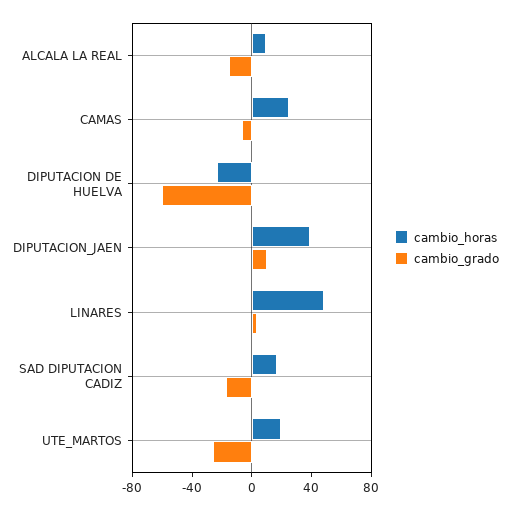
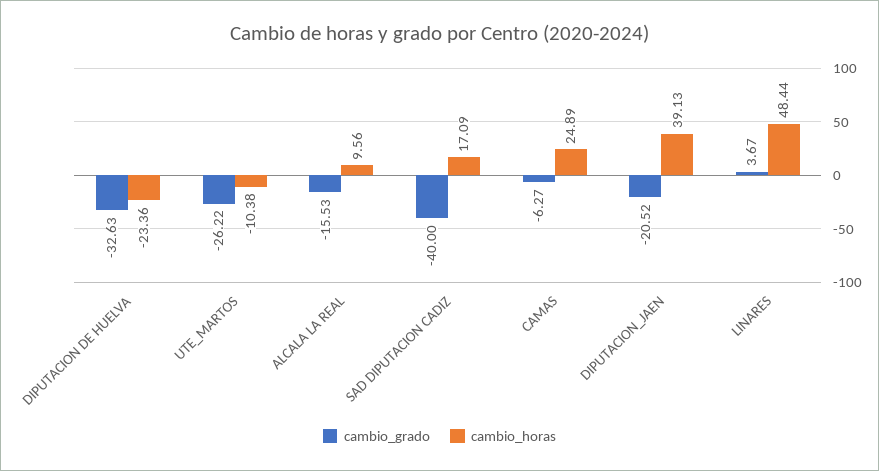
cambio_grado, DIPUTACION DE HUELVA: -60 -> -32.63
cambio_grado, DIPUTACION_JAEN: 10 -> -20.52
cambio_grado, SAD DIPUTACION CADIZ: -20 -> -40
cambio_horas, UTE_MARTOS: 20 -> -10.38

